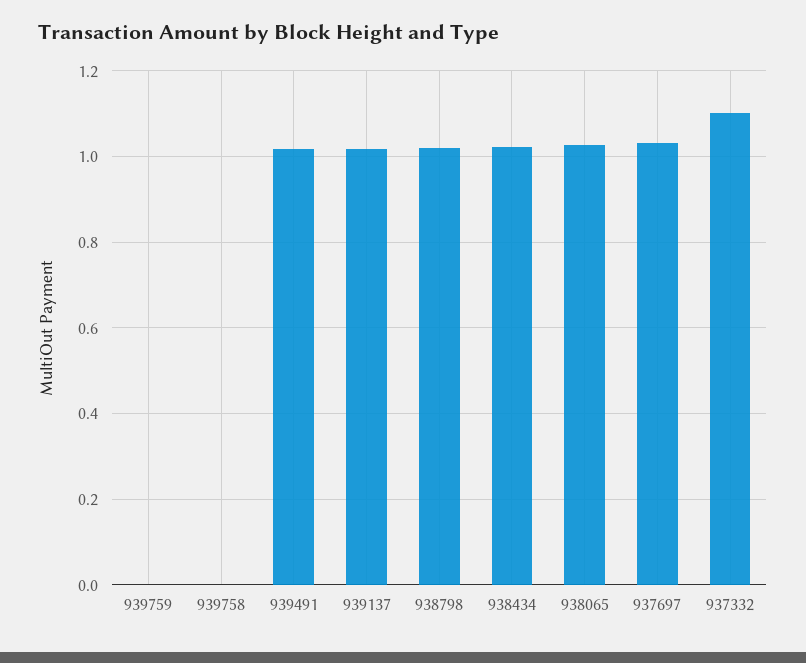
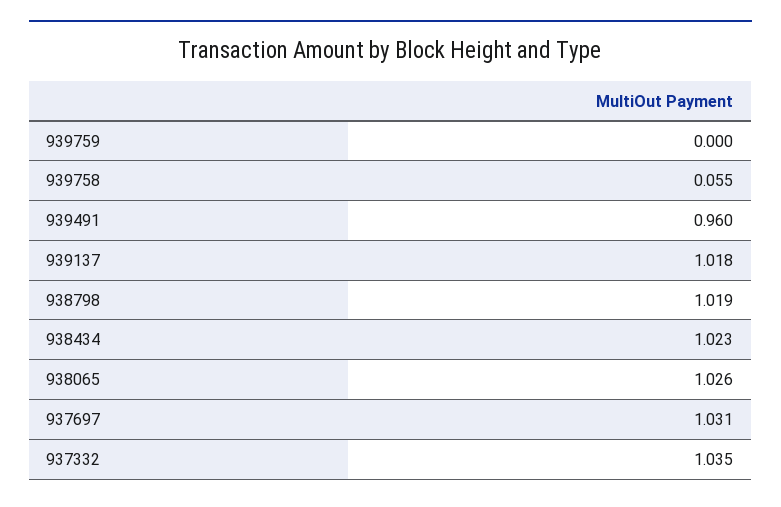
939758: 0 -> 0.055
939491: 1.02 -> 0.96
937332: 1.1 -> 1.035

